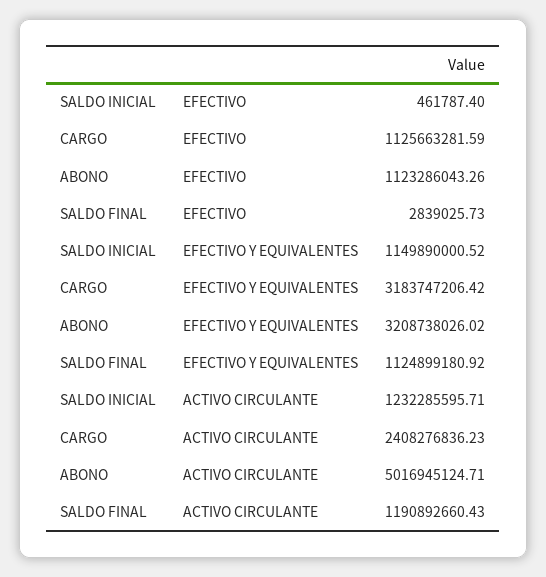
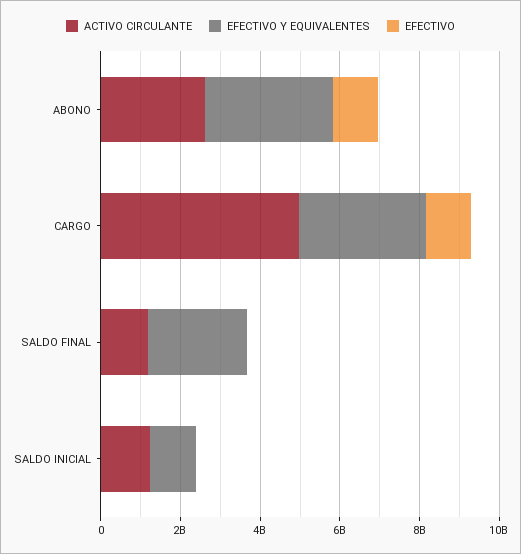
EFECTIVO Y EQUIVALENTES, SALDO FINAL: 1124899180.92 -> 2500000000
ACTIVO CIRCULANTE, CARGO: 2408276836.23 -> 5000000000
ACTIVO CIRCULANTE, ABONO: 5016945124.71 -> 2500000000

